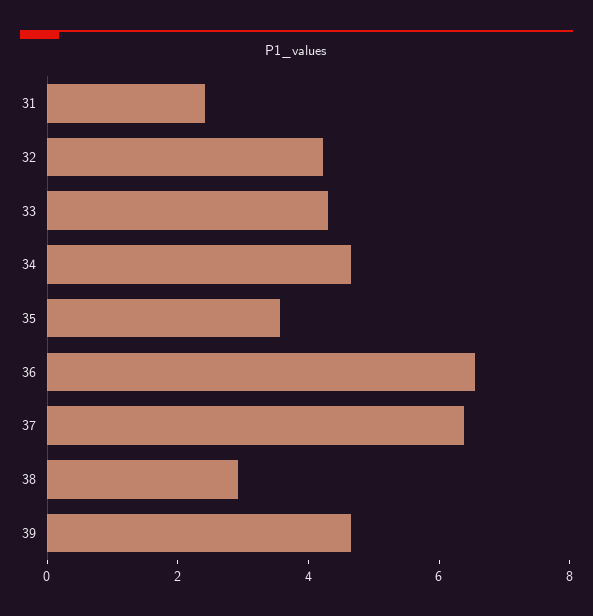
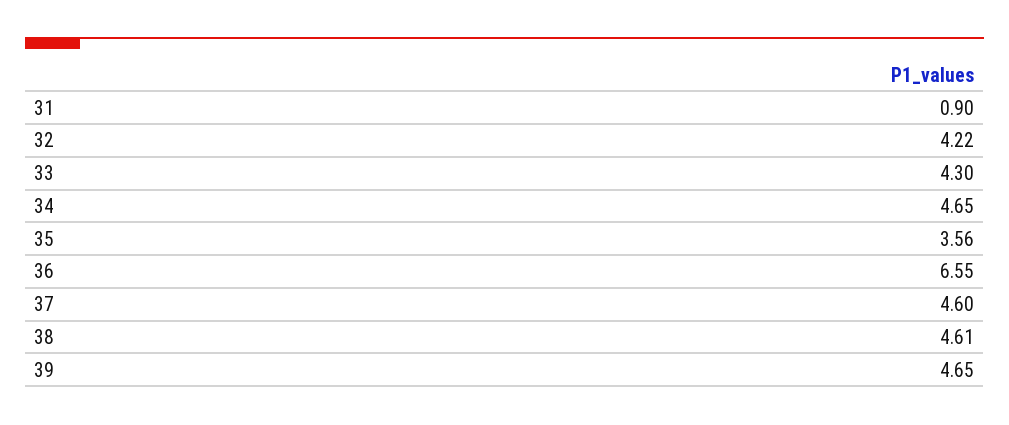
31: 2.5 -> 0.9
37: 6.5 -> 4.6
38: 3 -> 4.61

